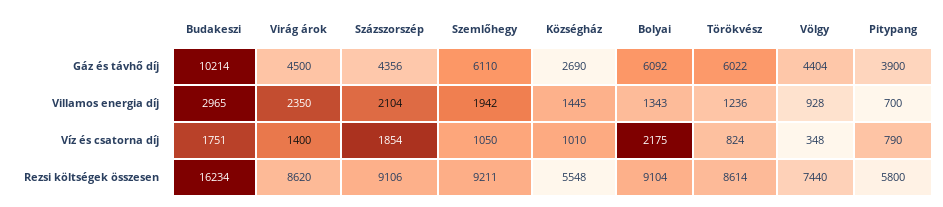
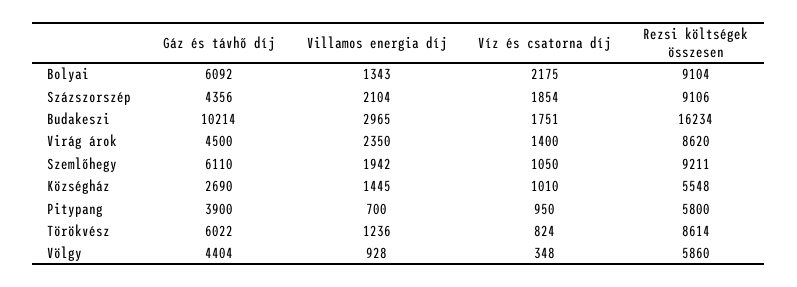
Pitypang, Víz és csatorna díj: 790 -> 950
Völgy, Rezsi költségek összesen: 7440 -> 5860

